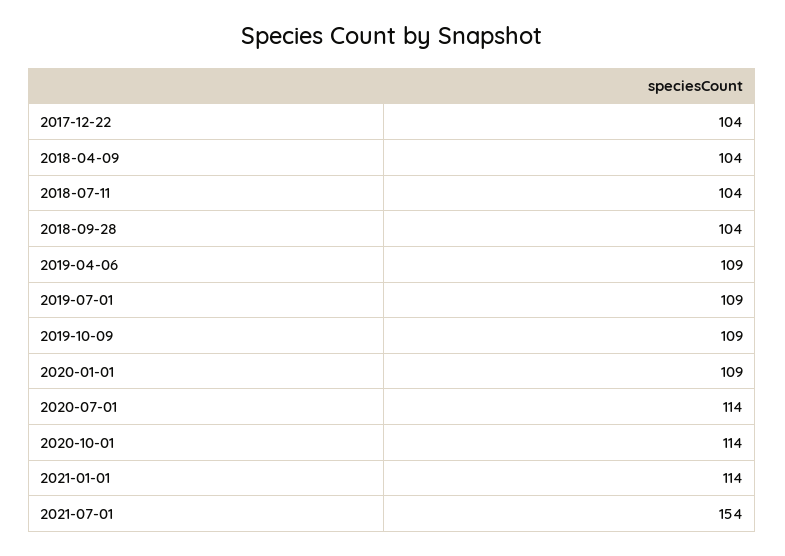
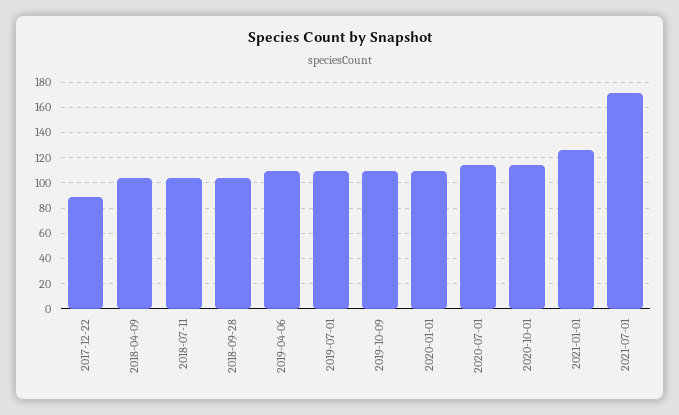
2017-12-22: 104 -> 90
2021-01-01: 114 -> 125
2021-07-01: 154 -> 170

